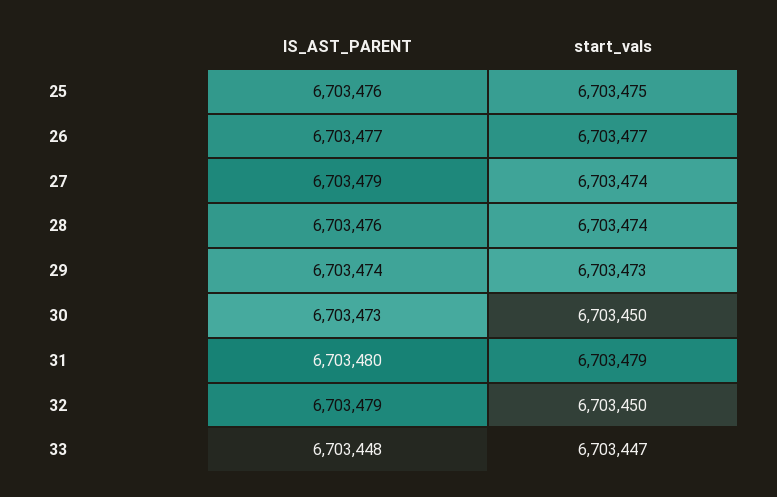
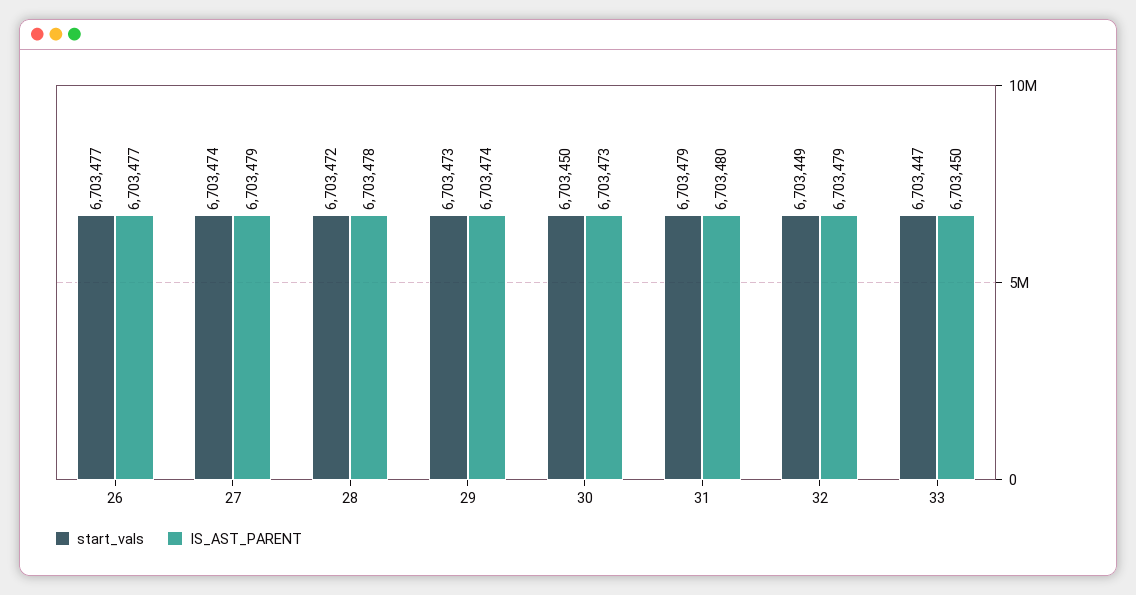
IS_AST_PARENT, 25: 6703476 -> none
start_vals, 25: 6703475 -> none
IS_AST_PARENT, 28: 6703476 -> 6703478
start_vals, 28: 6703474 -> 6703472
start_vals, 32: 6703450 -> 6703449
IS_AST_PARENT, 33: 6703448 -> 6703450

